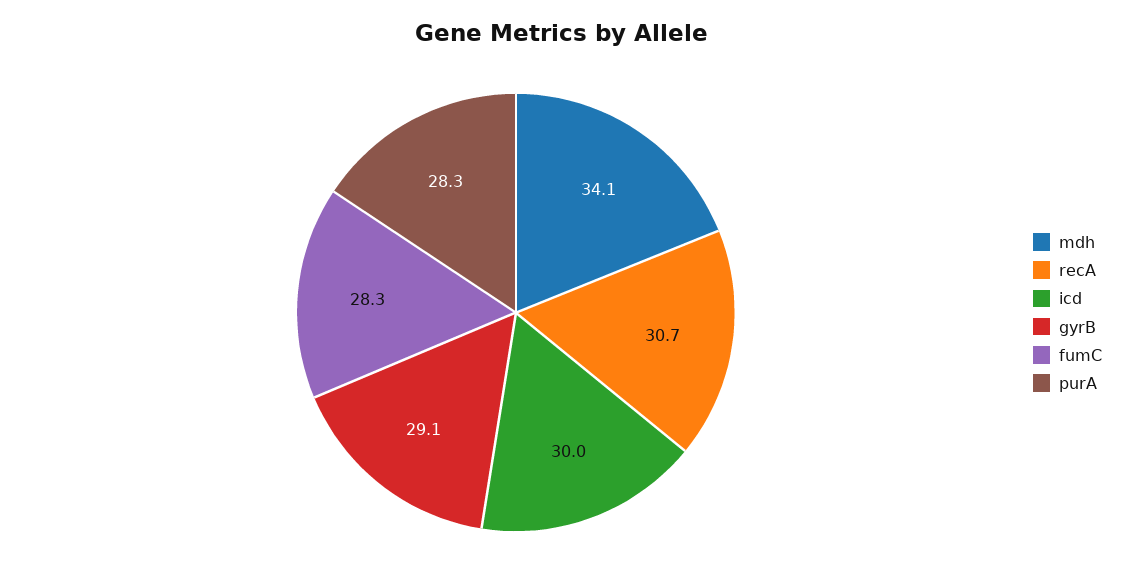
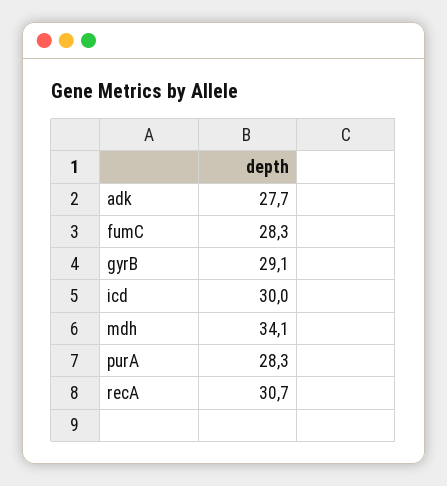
adk: none -> 27.7

